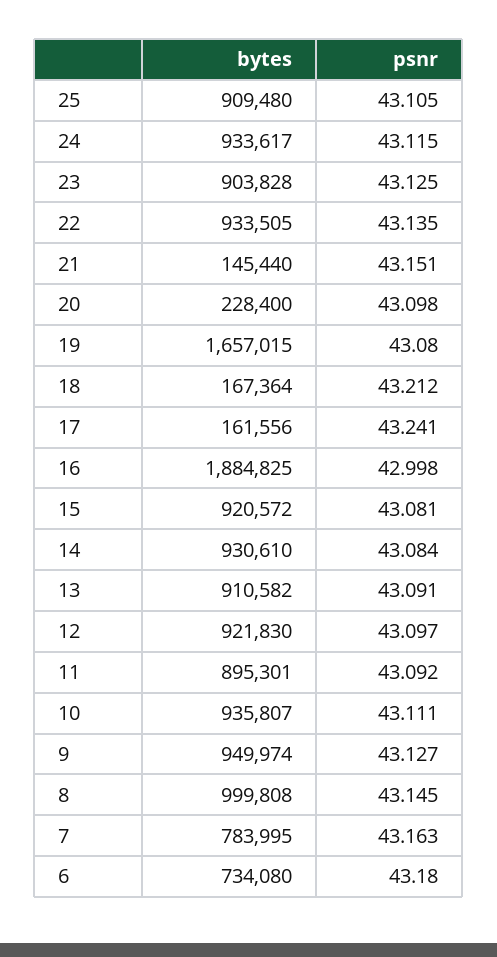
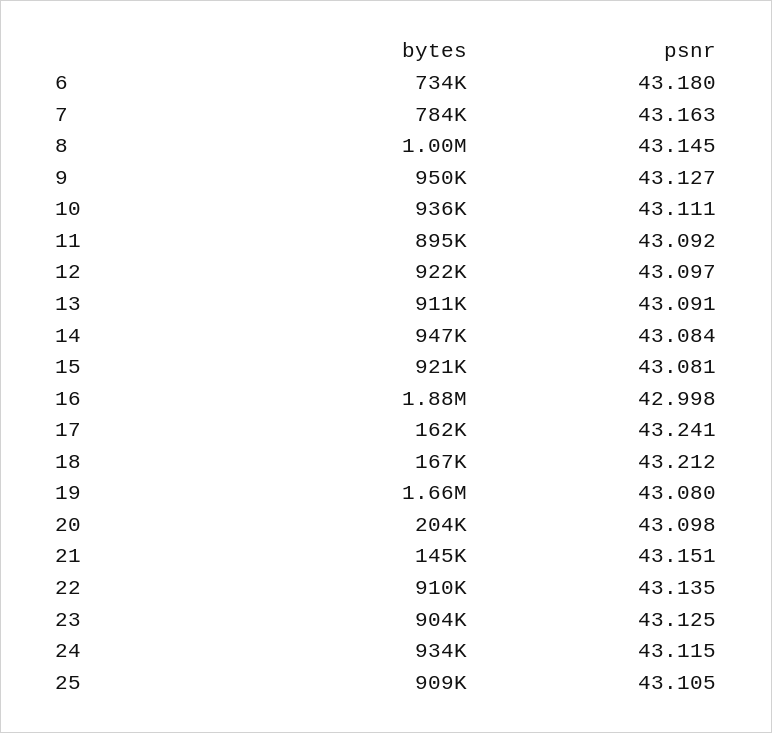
bytes, 22: 933505 -> 910000
bytes, 20: 228400 -> 204000
bytes, 14: 930610 -> 947000

